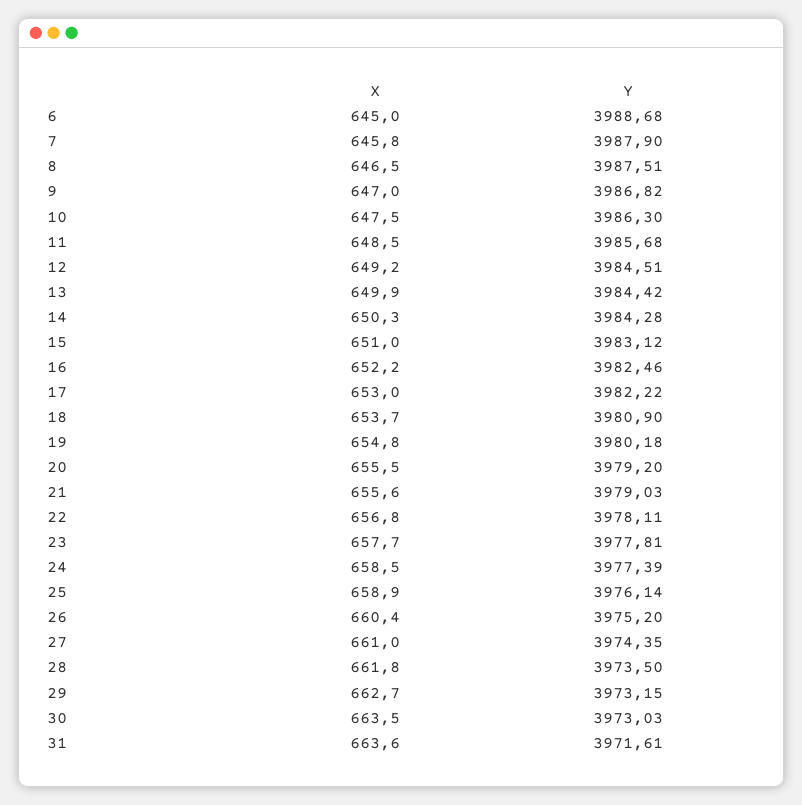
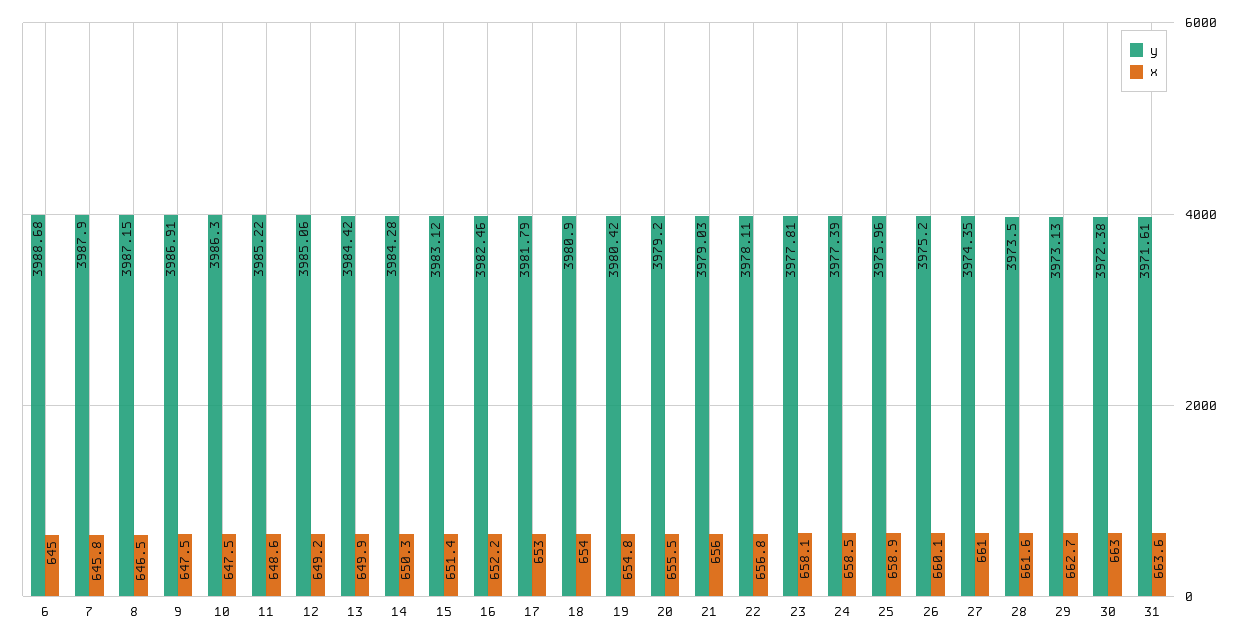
Y, 8: 3987.51 -> 3987.15
X, 9: 647 -> 647.5
Y, 9: 3986.82 -> 3986.91
X, 11: 648.5 -> 648.6
Y, 11: 3985.68 -> 3985.22
Y, 12: 3984.51 -> 3985.06
X, 15: 651 -> 651.4
Y, 17: 3982.22 -> 3981.79
X, 18: 653.7 -> 654
Y, 19: 3980.18 -> 3980.42
X, 21: 655.6 -> 656
X, 23: 657.7 -> 658.1
Y, 25: 3976.14 -> 3975.96
X, 26: 660.4 -> 660.1
X, 28: 661.8 -> 661.6
Y, 29: 3973.15 -> 3973.13
X, 30: 663.5 -> 663
Y, 30: 3973.03 -> 3972.38

